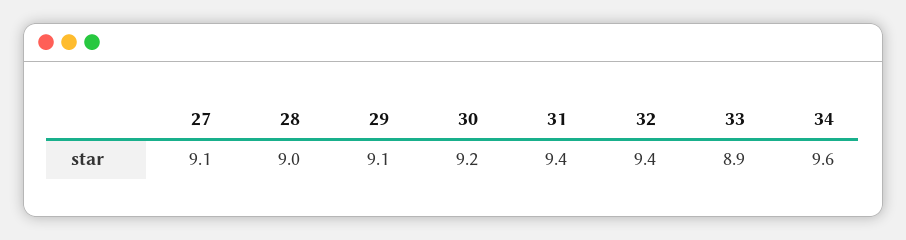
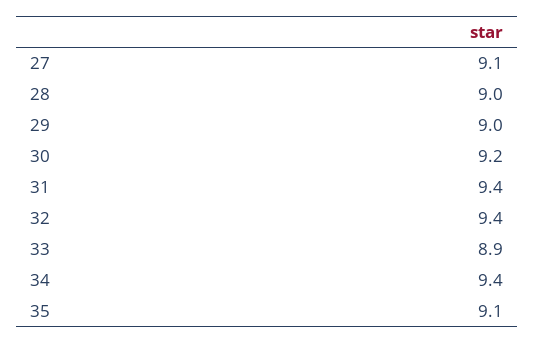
29: 9.1 -> 9
34: 9.6 -> 9.4
35: none -> 9.1

